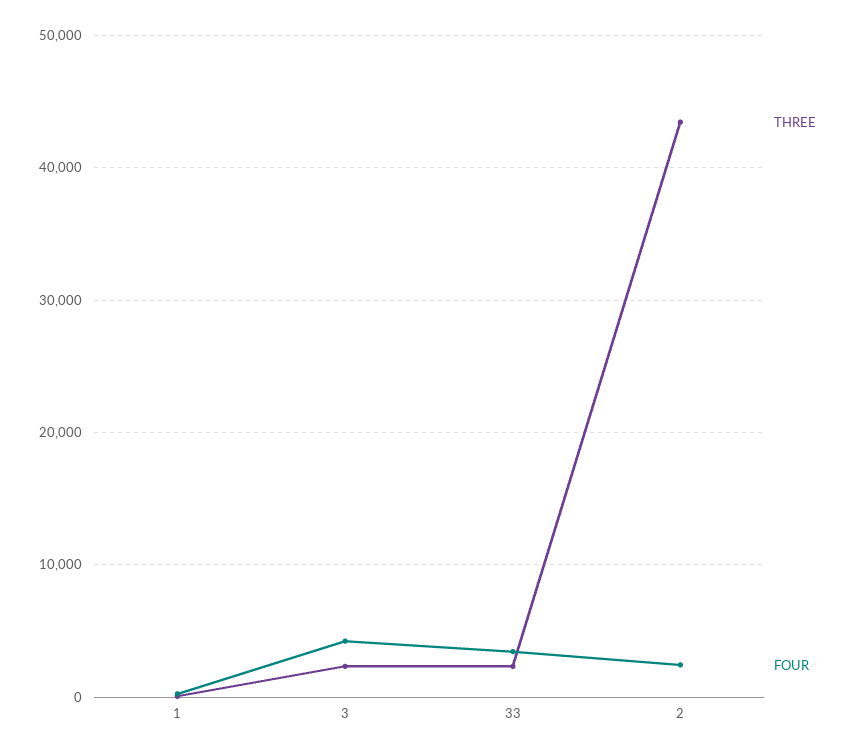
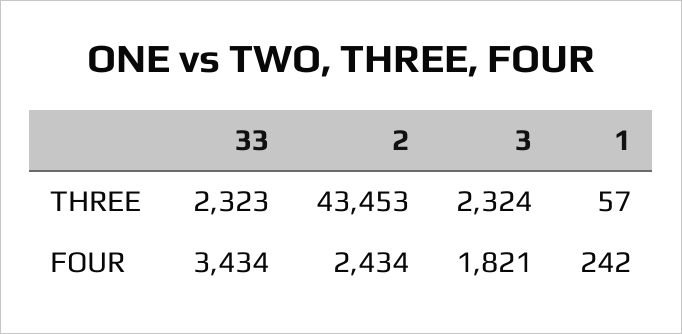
FOUR, 3: 4000 -> 1821

